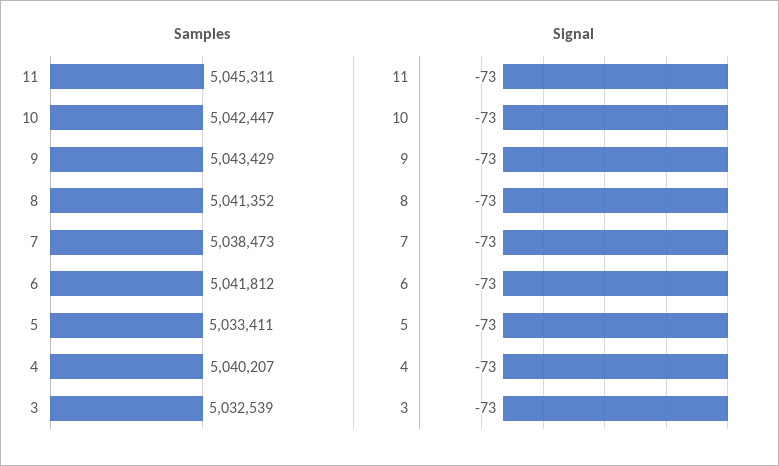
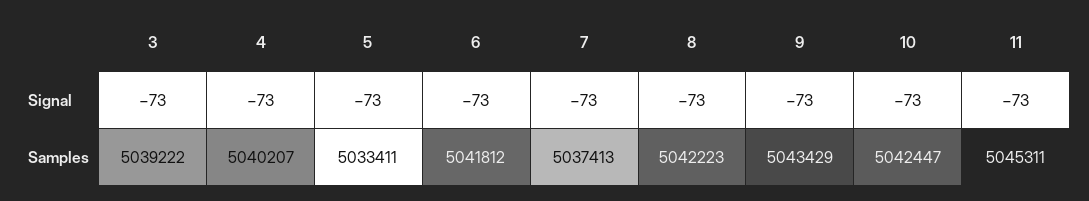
Samples, 8: 5041352 -> 5042223
Samples, 7: 5038473 -> 5037413
Samples, 3: 5032539 -> 5039222

